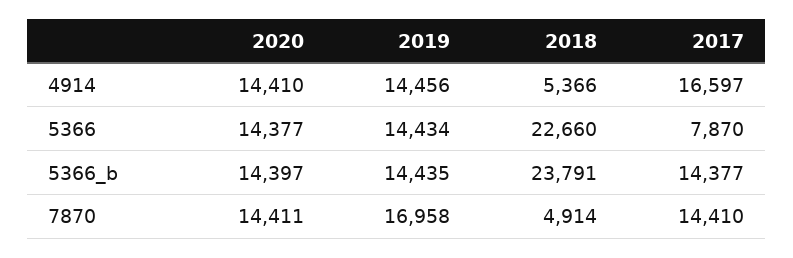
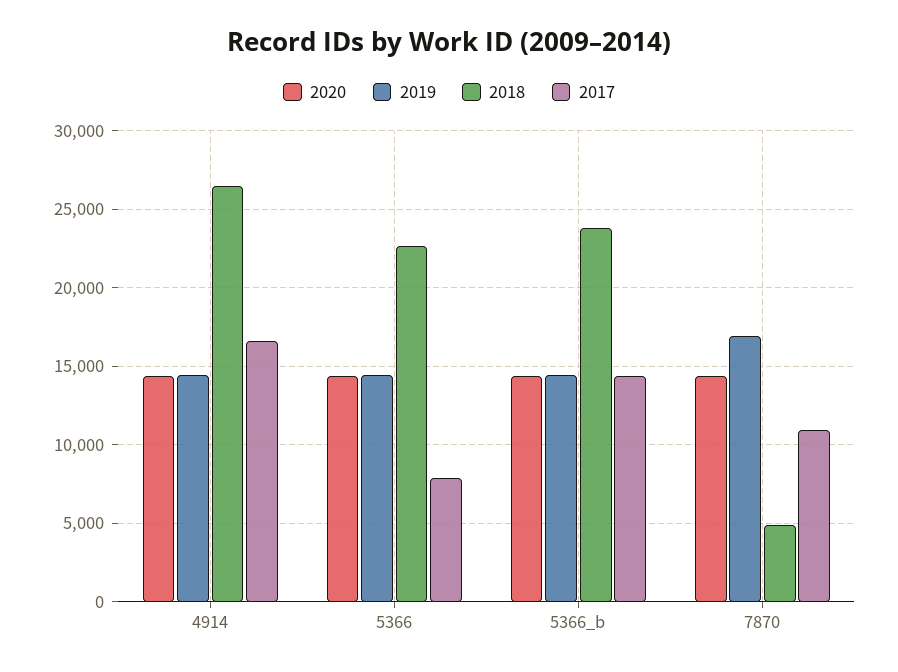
2018, 4914: 5366 -> 26500
2017, 7870: 14410 -> 11000

